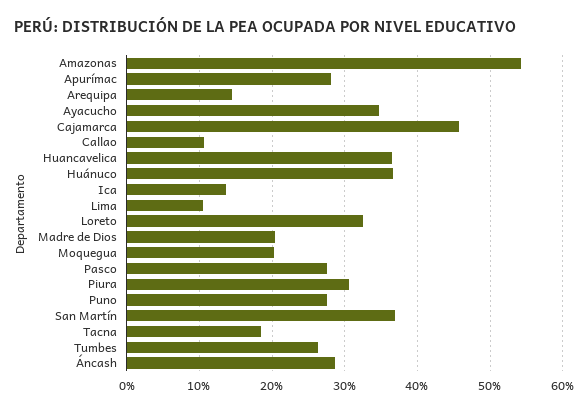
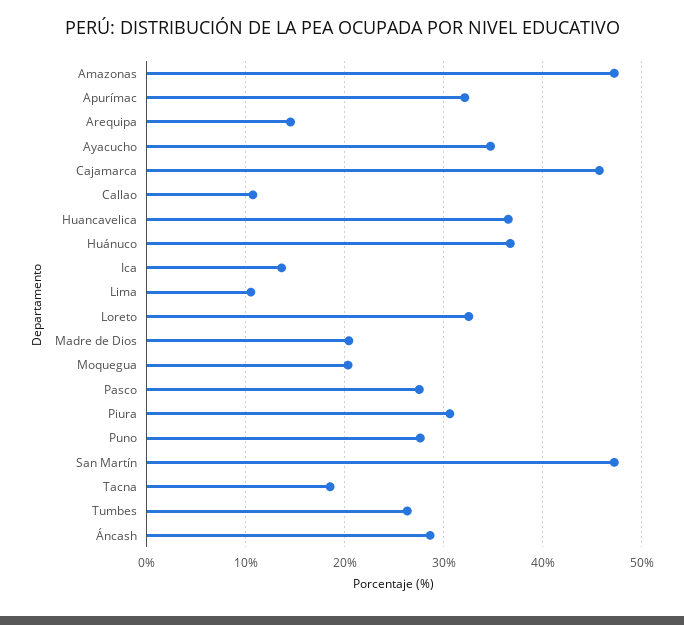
Amazonas: 54 -> 47
Apurímac: 28 -> 32
San Martín: 37 -> 47

